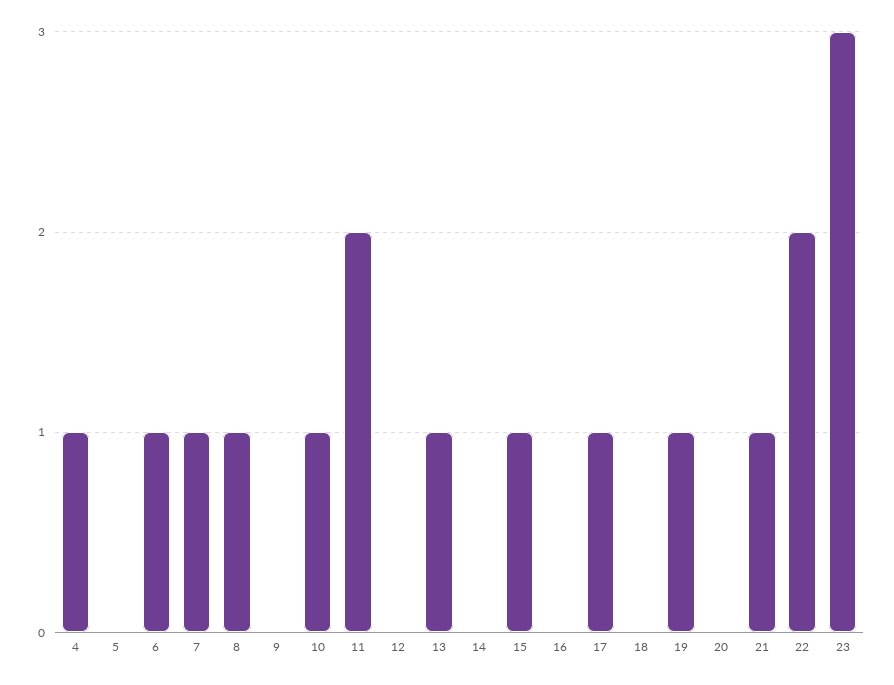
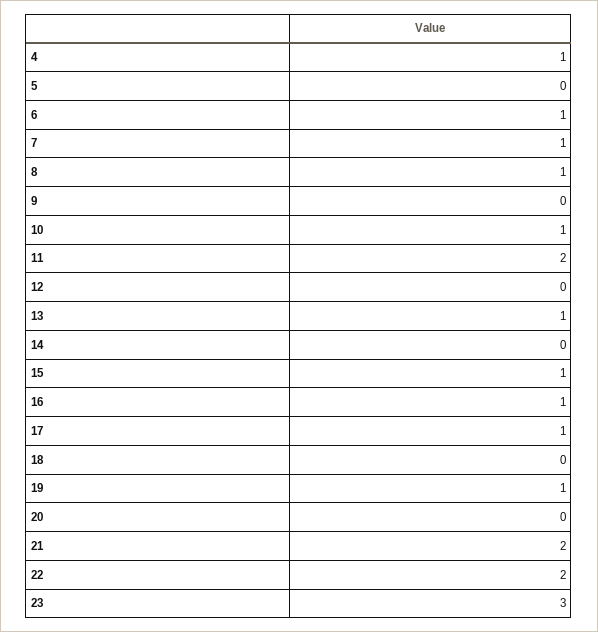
16: 0 -> 1
21: 1 -> 2

